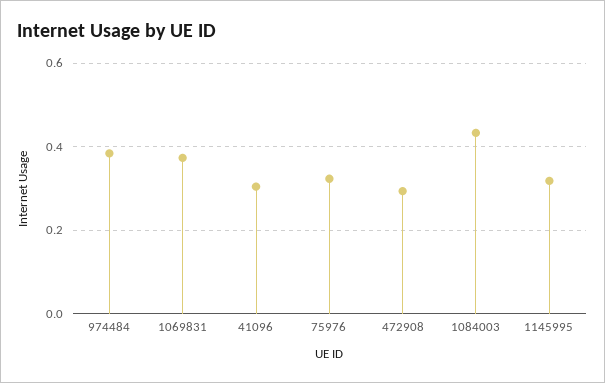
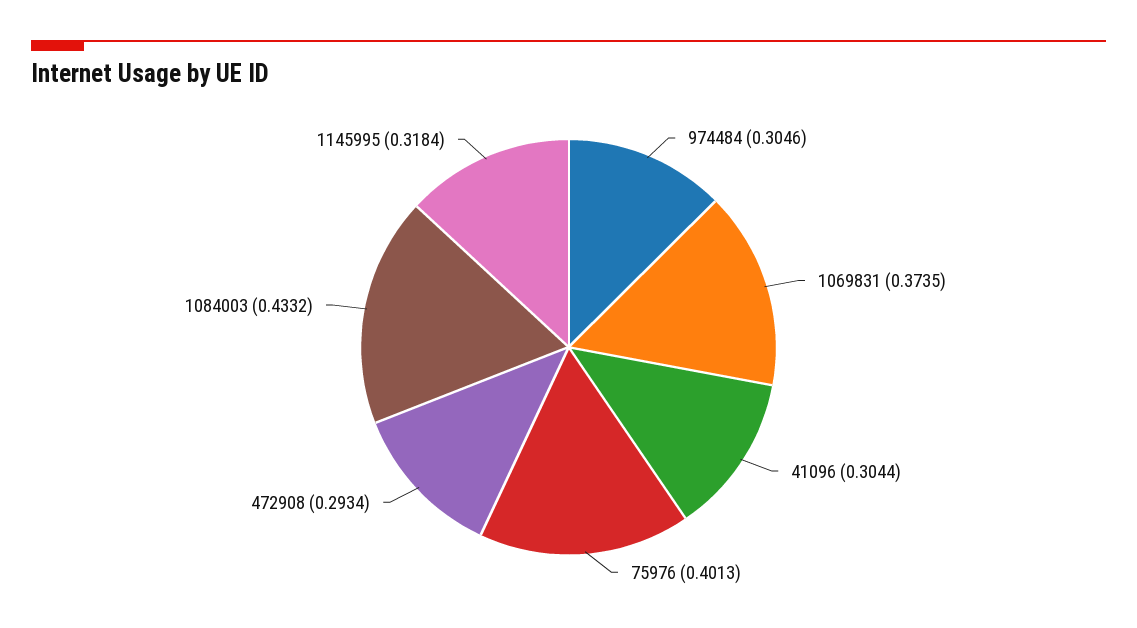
974484: 0.38 -> 0.3046
75976: 0.32 -> 0.4013

